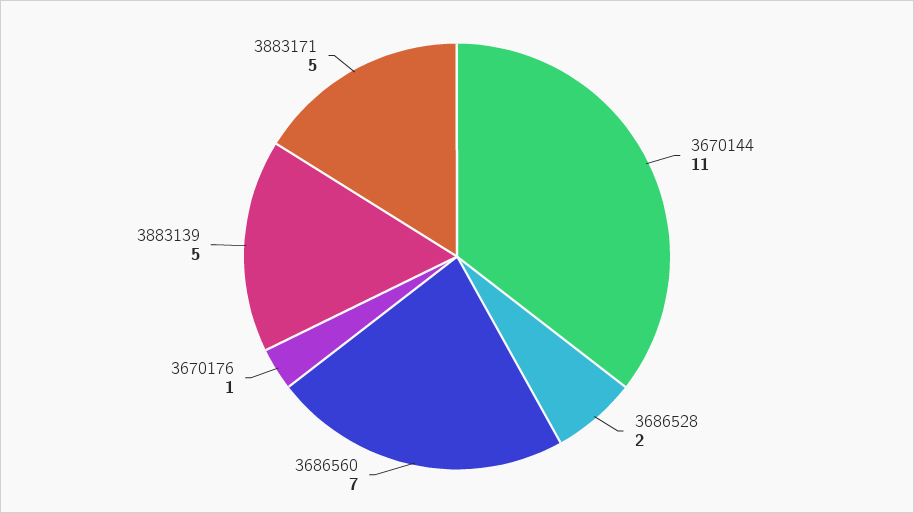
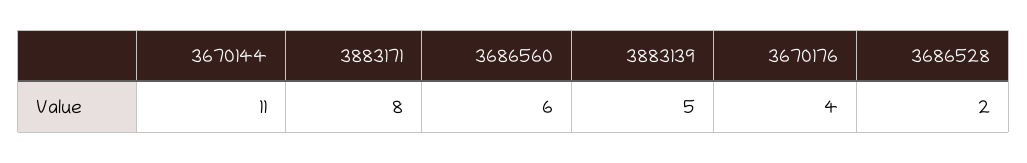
3686560: 7 -> 6
3670176: 1 -> 4
3883171: 5 -> 8

